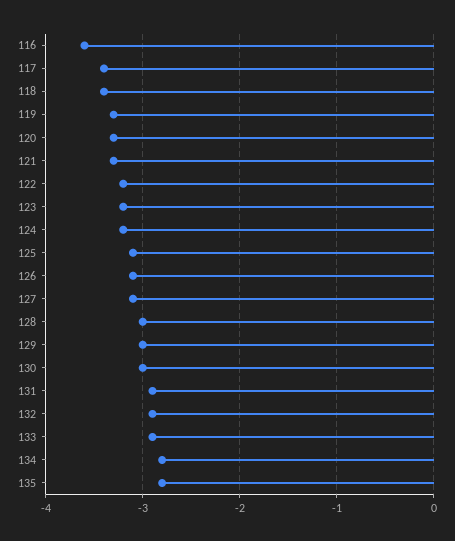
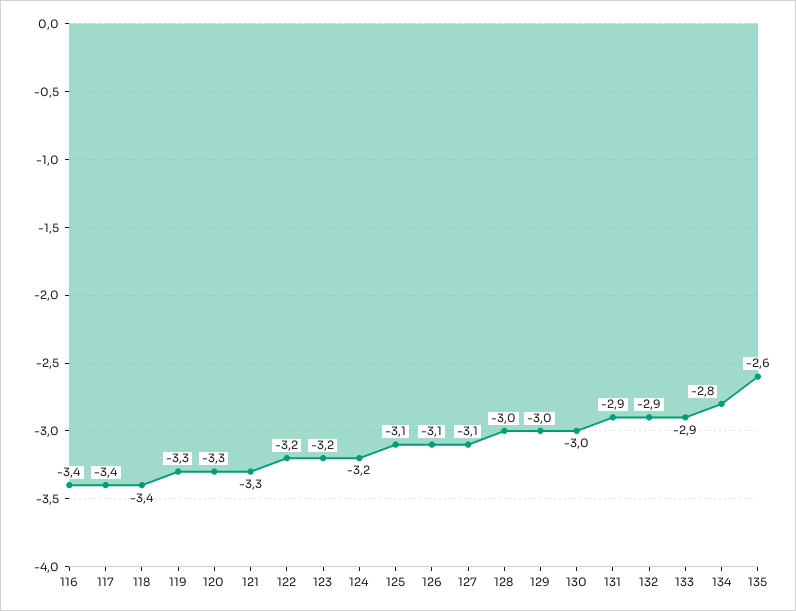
116: -3.6 -> -3.4
135: -2.8 -> -2.6

